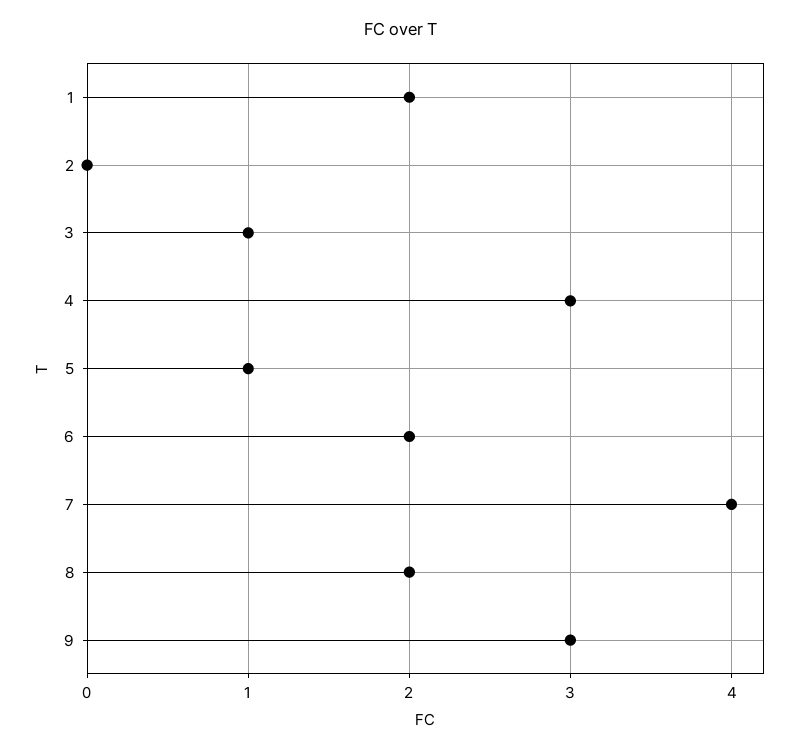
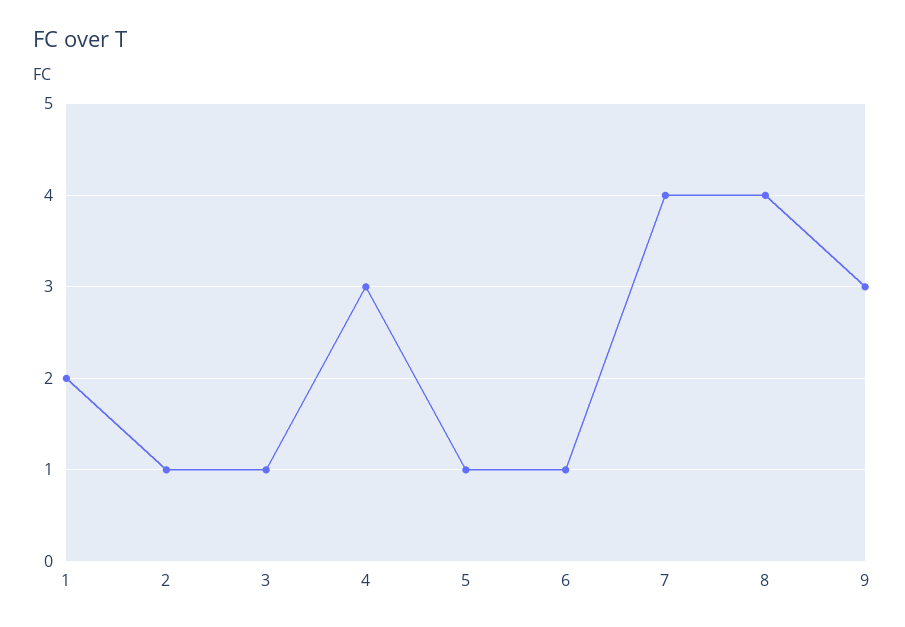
2: 0 -> 1
6: 2 -> 1
8: 2 -> 4

